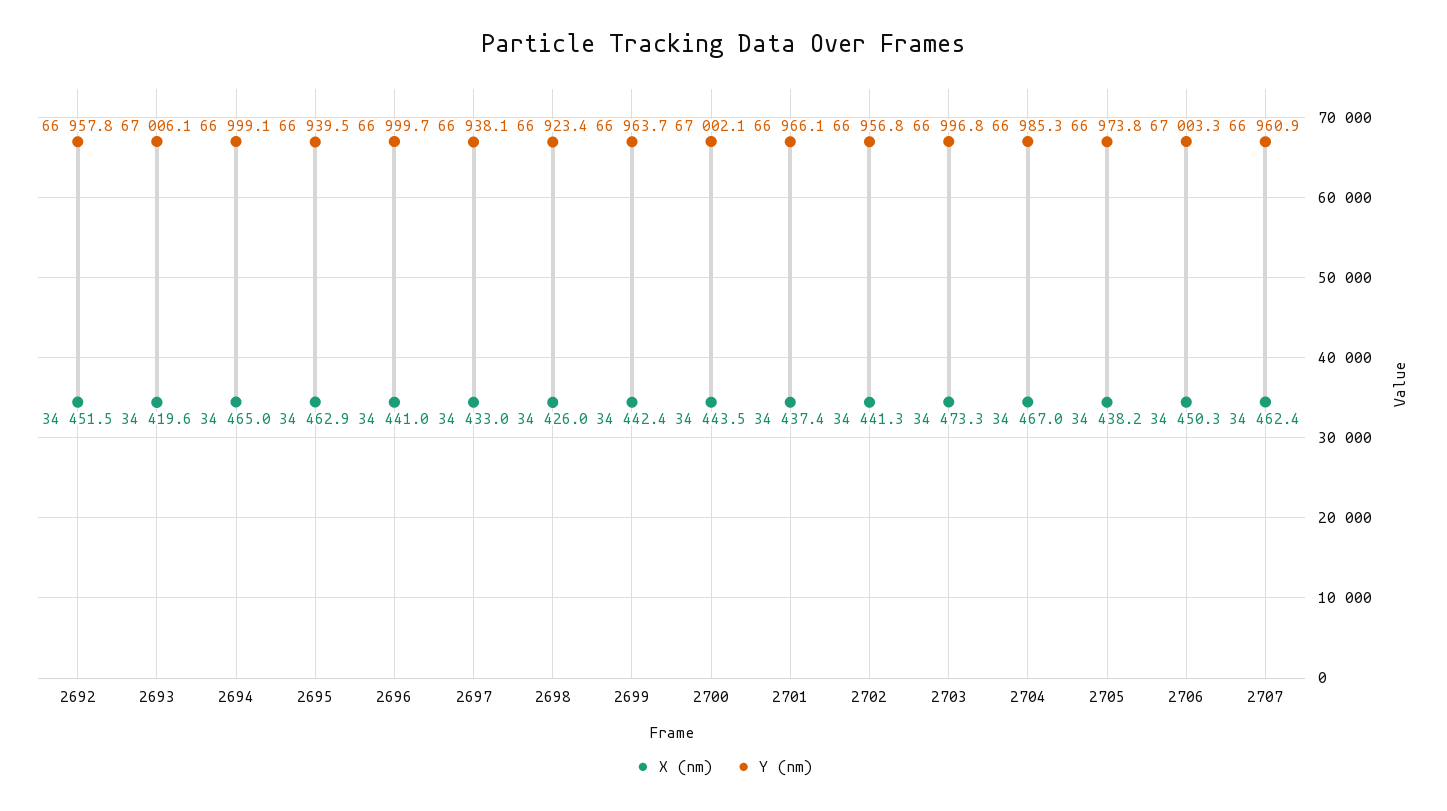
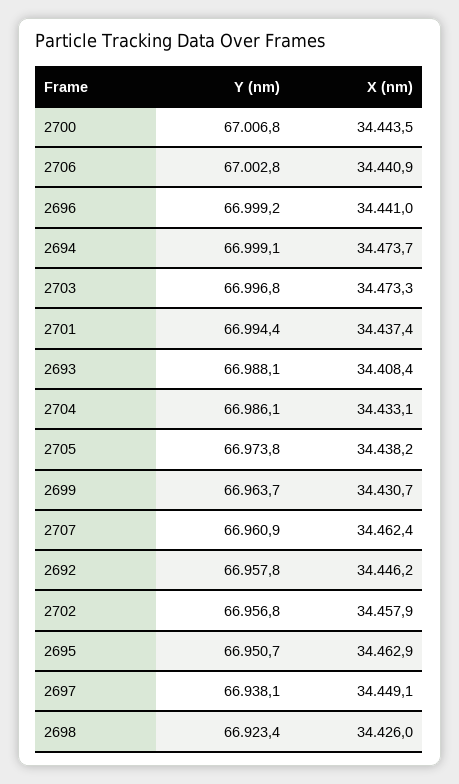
X (nm), 2692: 34451.5 -> 34446.2
X (nm), 2693: 34419.6 -> 34408.4
Y (nm), 2693: 67006.1 -> 66988.1
X (nm), 2694: 34465 -> 34473.7
Y (nm), 2695: 66939.5 -> 66950.7
Y (nm), 2696: 66999.7 -> 66999.2
X (nm), 2697: 34433 -> 34449.1
X (nm), 2699: 34442.4 -> 34430.7
Y (nm), 2700: 67002.1 -> 67006.8
Y (nm), 2701: 66966.1 -> 66994.4
X (nm), 2702: 34441.3 -> 34457.9
X (nm), 2704: 34467 -> 34433.1
Y (nm), 2704: 66985.3 -> 66986.1
X (nm), 2706: 34450.3 -> 34440.9
Y (nm), 2706: 67003.3 -> 67002.8

